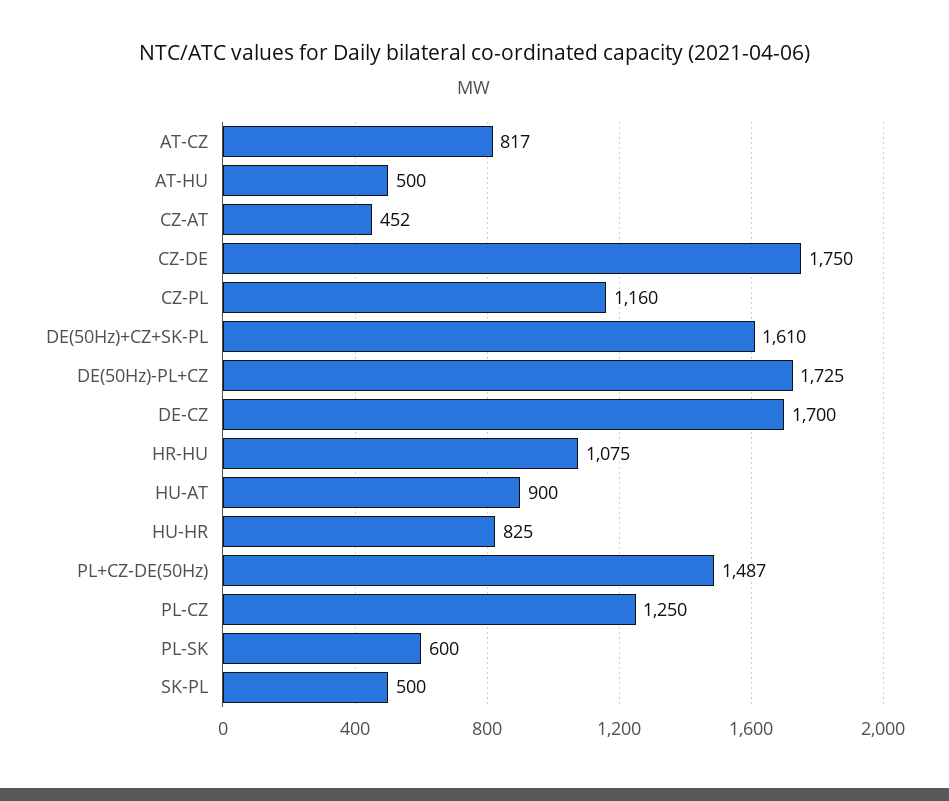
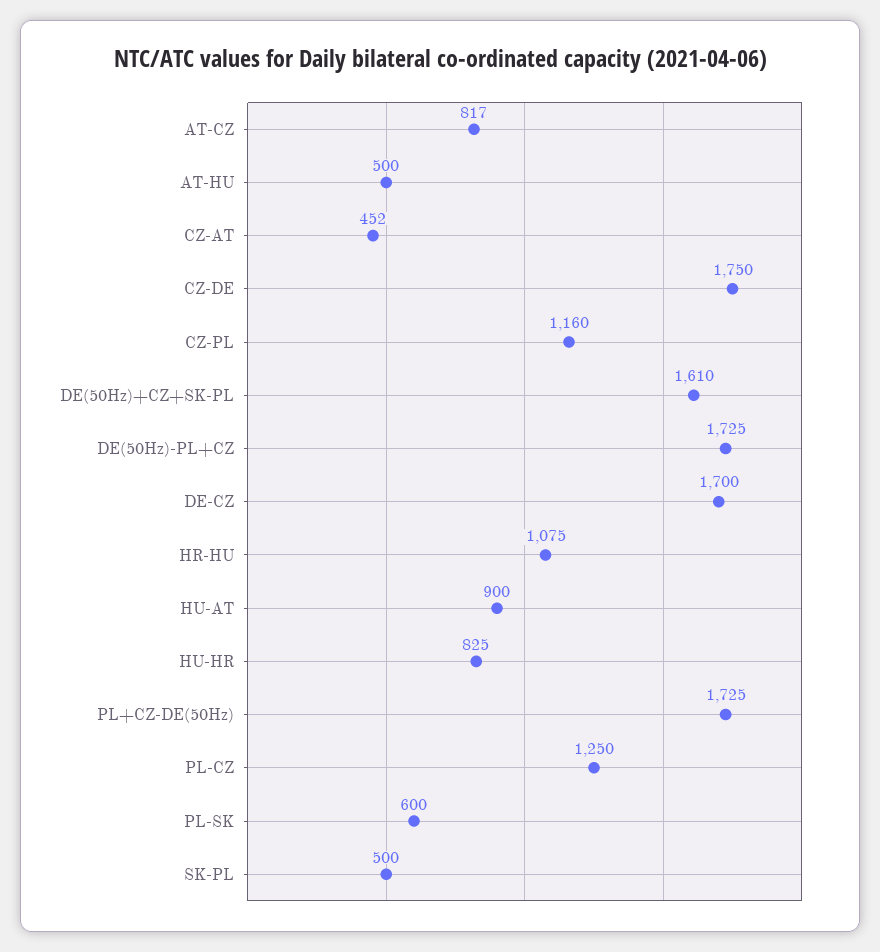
PL+CZ-DE(50Hz): 1487 -> 1725

